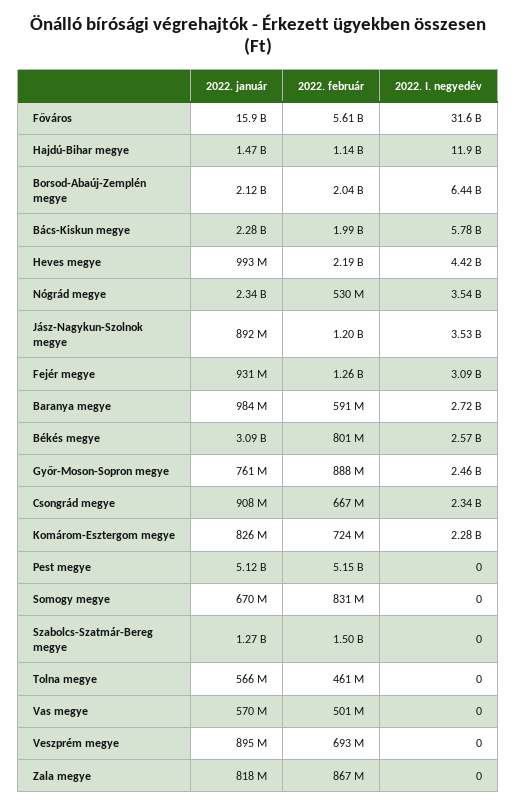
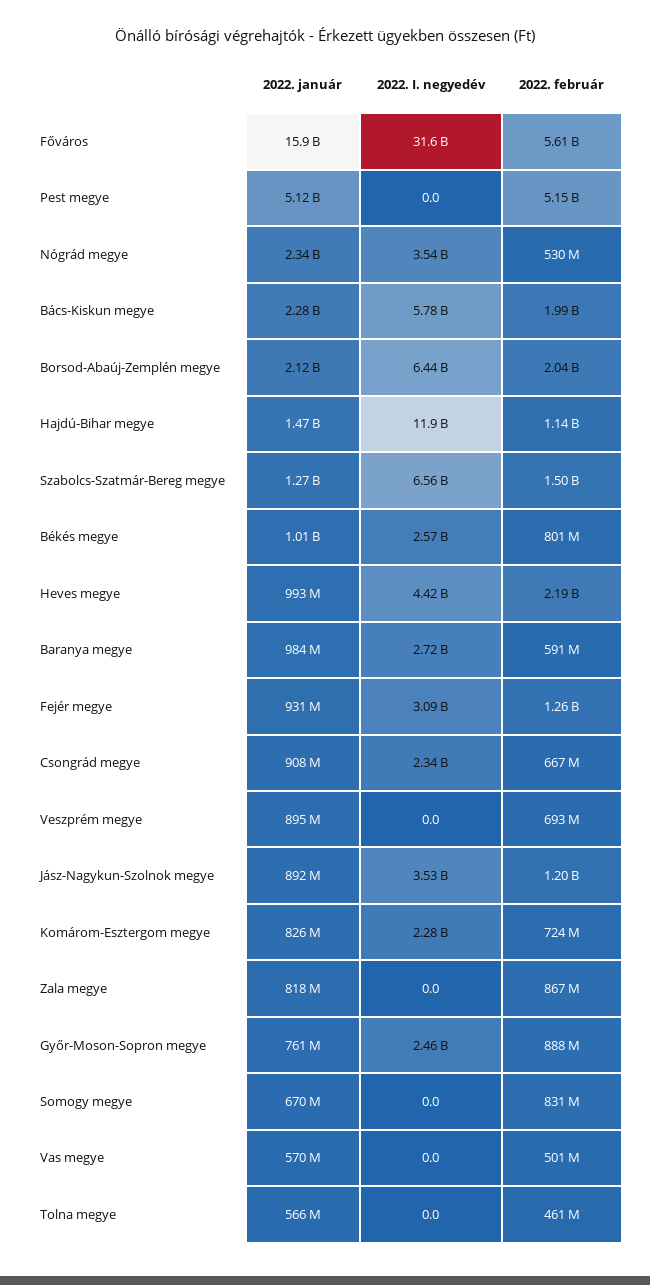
2022. január, Békés megye: 3090000000 -> 1010000000
2022. I. negyedév, Szabolcs-Szatmár-Bereg megye: 0 -> 6560000000

